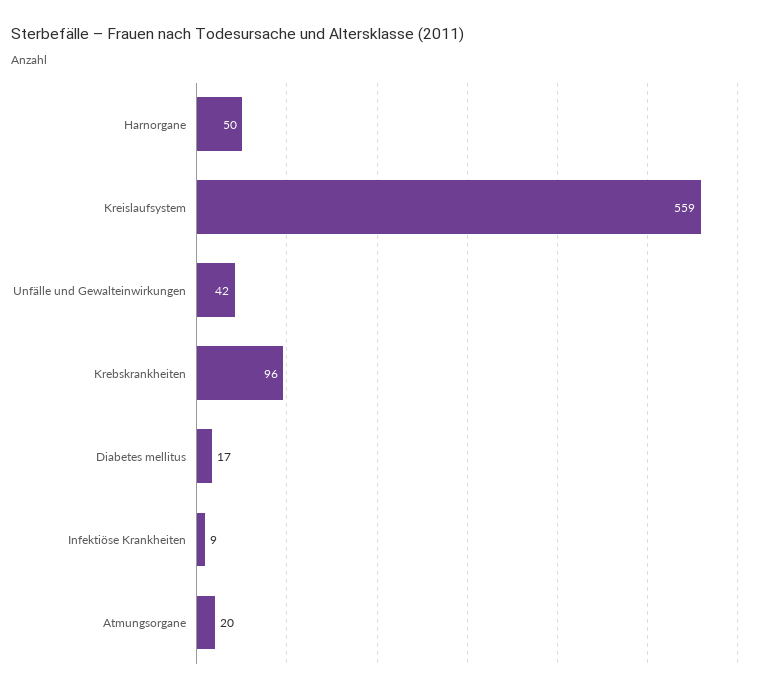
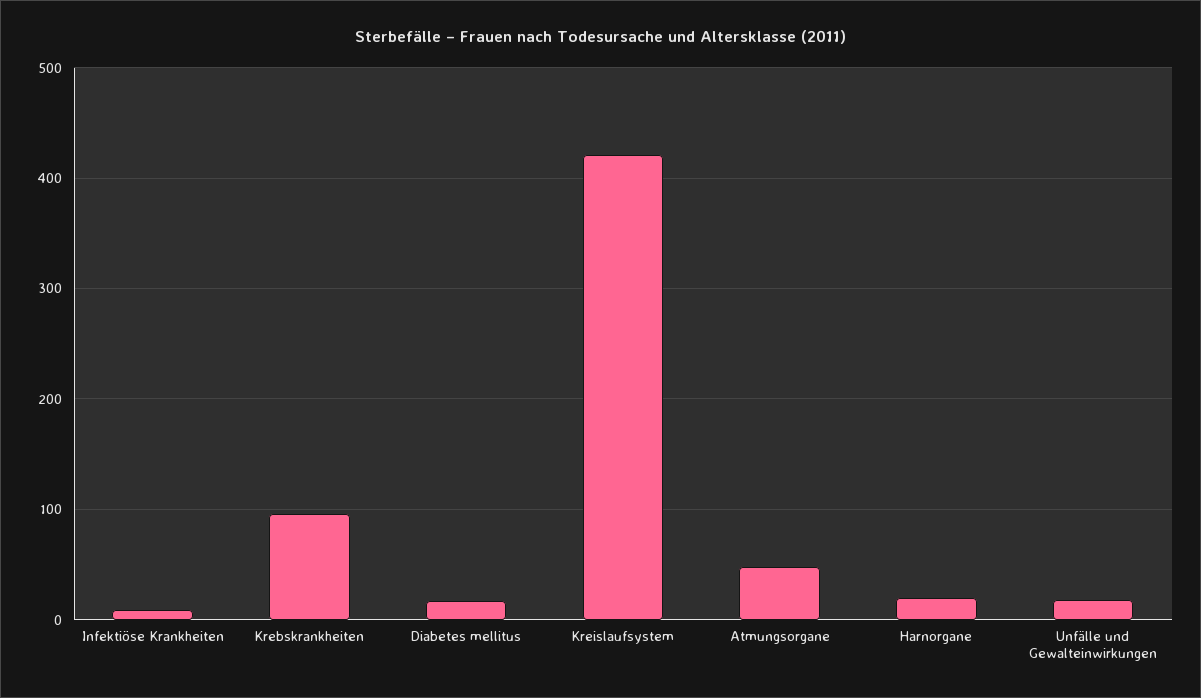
Harnorgane: 50 -> 20
Kreislaufsystem: 559 -> 420
Unfälle und Gewalteinwirkungen: 42 -> 20
Atmungsorgane: 20 -> 50

